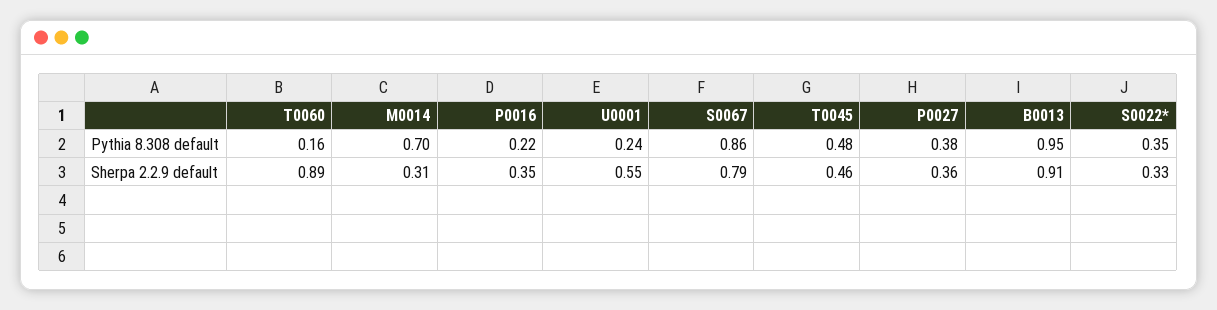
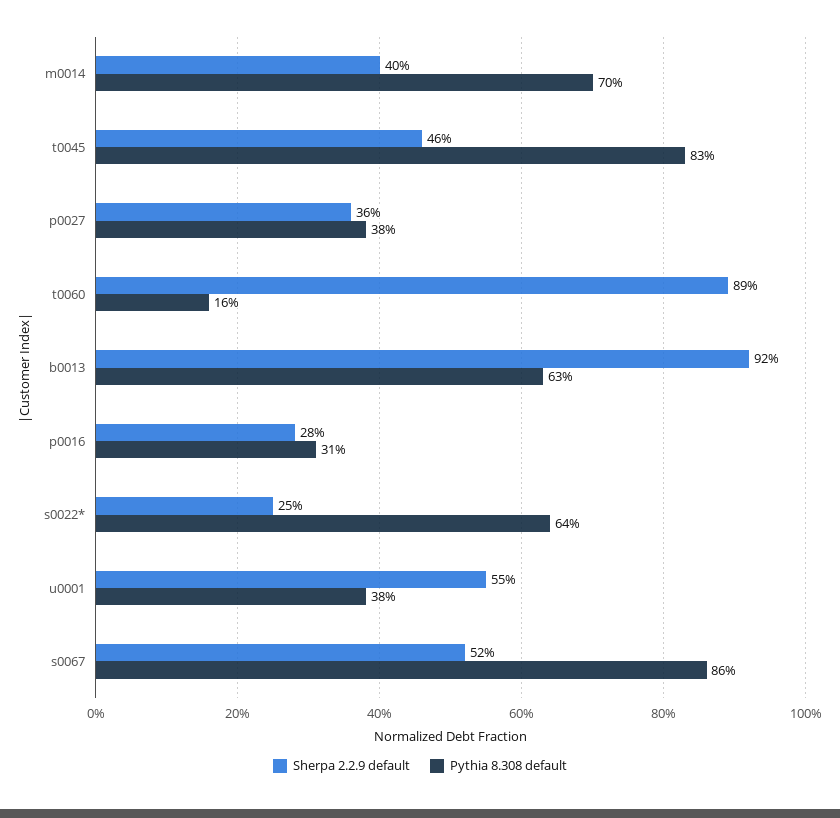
Pythia 8.308 default, P0016: 0.22 -> 0.31
Pythia 8.308 default, U0001: 0.24 -> 0.38
Pythia 8.308 default, T0045: 0.48 -> 0.83
Pythia 8.308 default, B0013: 0.95 -> 0.63
Pythia 8.308 default, S0022*: 0.35 -> 0.64
Sherpa 2.2.9 default, M0014: 0.31 -> 0.4
Sherpa 2.2.9 default, P0016: 0.35 -> 0.28
Sherpa 2.2.9 default, S0067: 0.79 -> 0.52
Sherpa 2.2.9 default, B0013: 0.91 -> 0.92
Sherpa 2.2.9 default, S0022*: 0.33 -> 0.25

